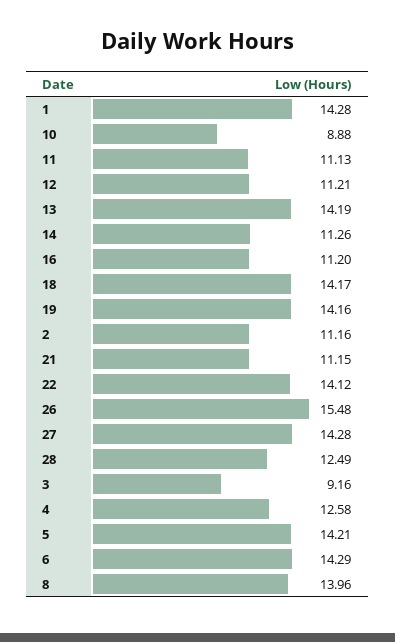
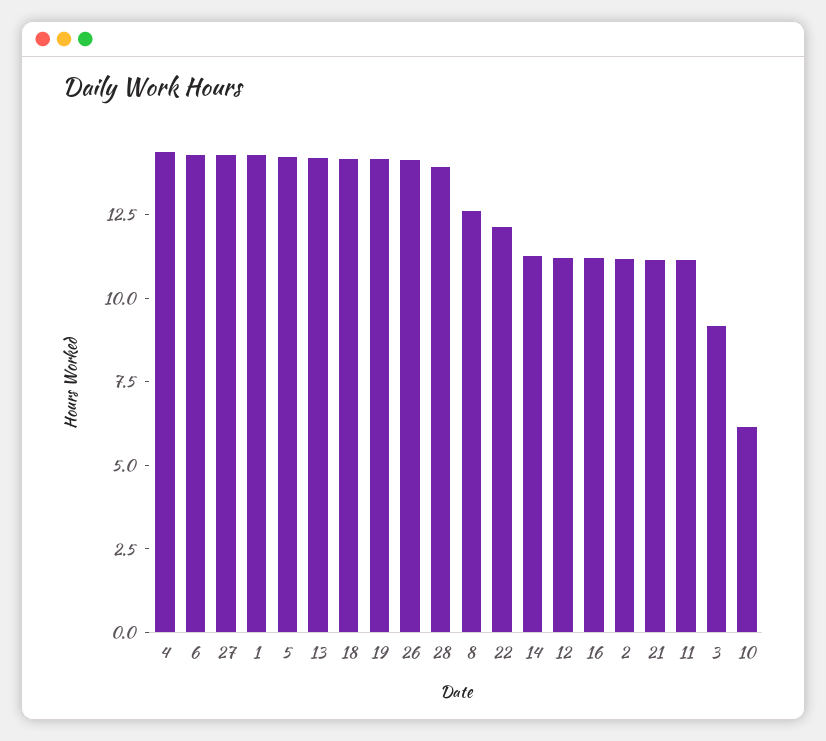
10: 8.88 -> 6
22: 14.12 -> 12
26: 15.48 -> 14
28: 12.49 -> 14
4: 12.58 -> 14.5
8: 13.96 -> 12.5

